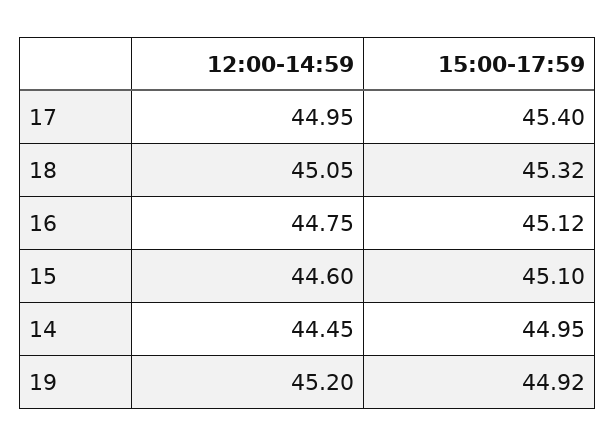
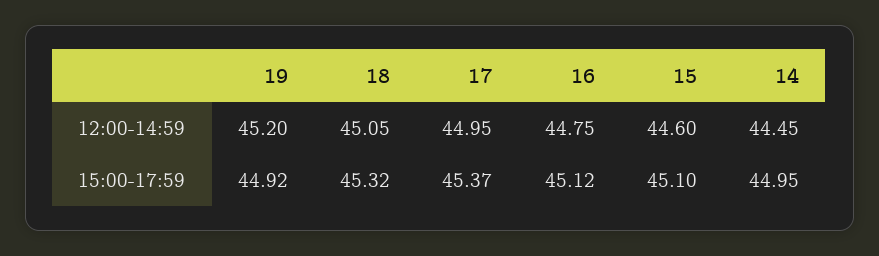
15:00-17:59, 17: 45.4 -> 45.37

